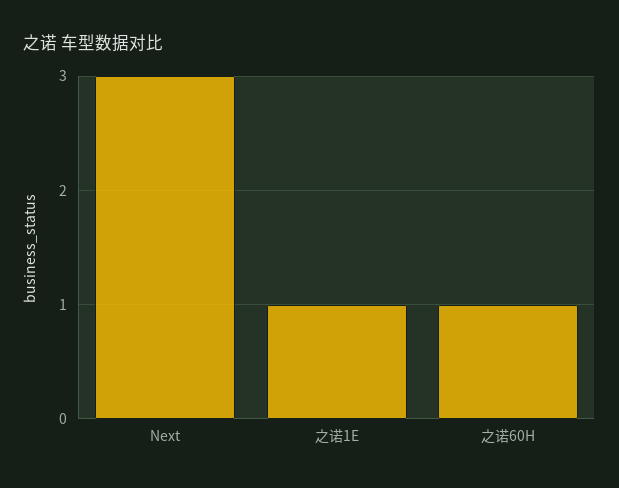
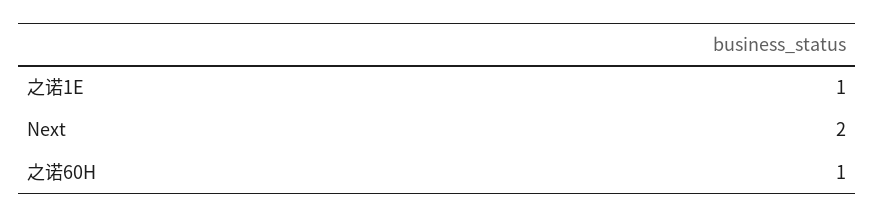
Next: 3 -> 2

